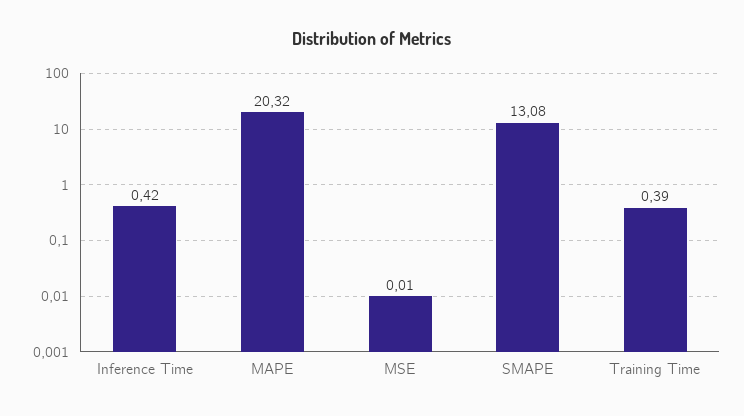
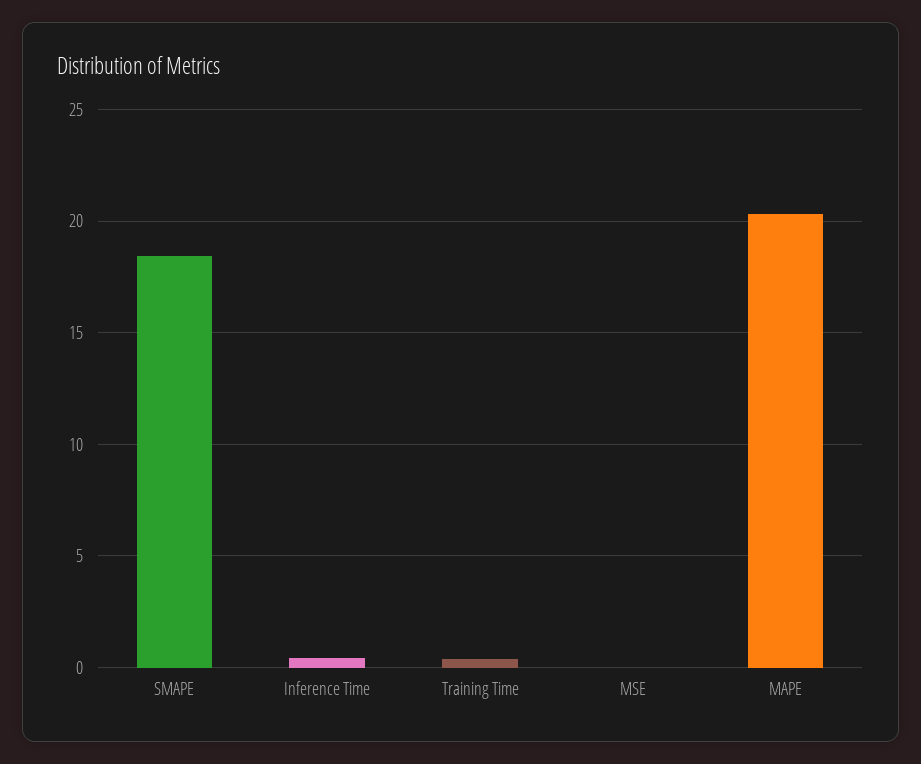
SMAPE: 13.08 -> 18.5

